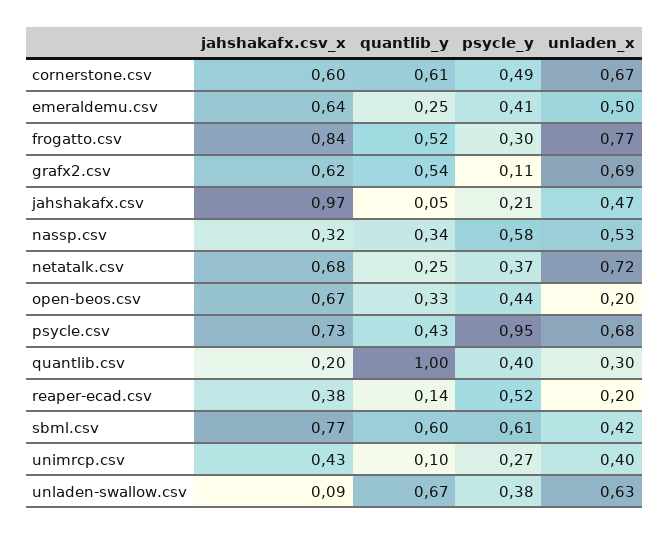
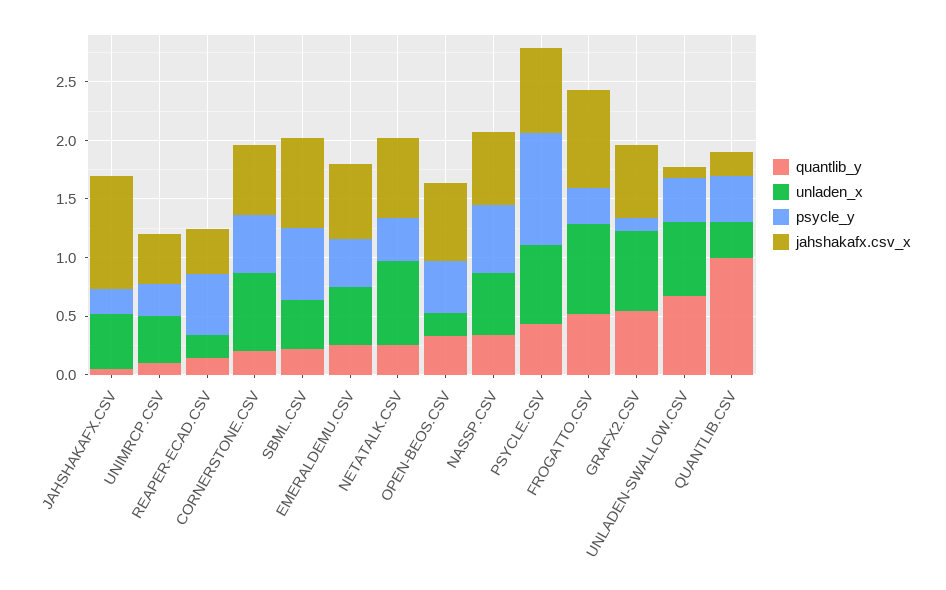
quantlib_y, cornerstone.csv: 0.61 -> 0.2
jahshakafx.csv_x, nassp.csv: 0.32 -> 0.6
quantlib_y, sbml.csv: 0.6 -> 0.2

